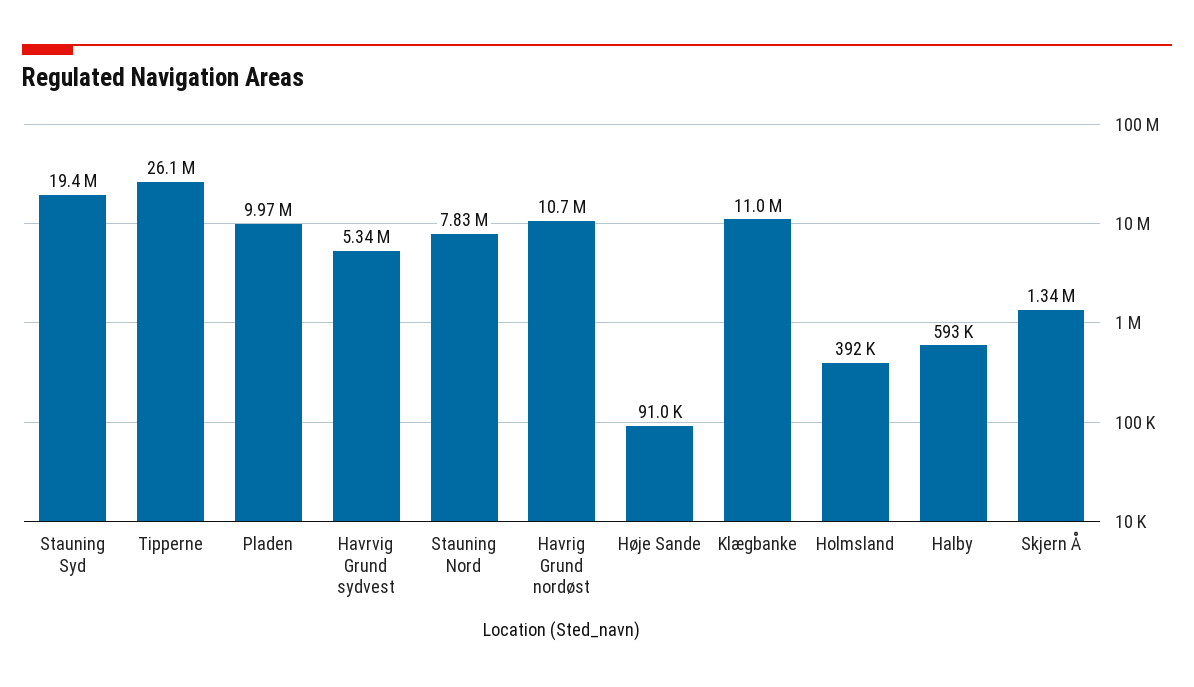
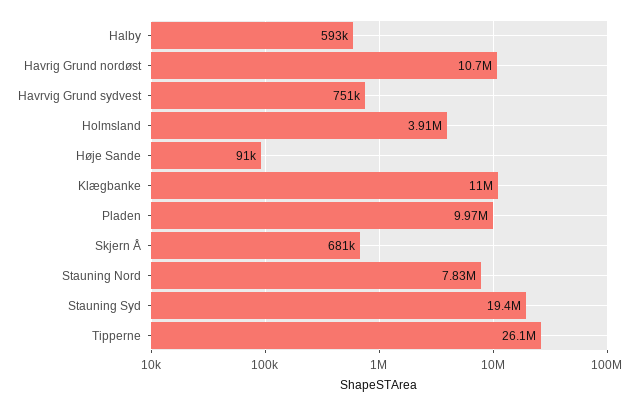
Havrvig Grund sydvest: 5340000 -> 751000
Holmsland: 392000 -> 3910000
Skjern Å: 1340000 -> 681000

